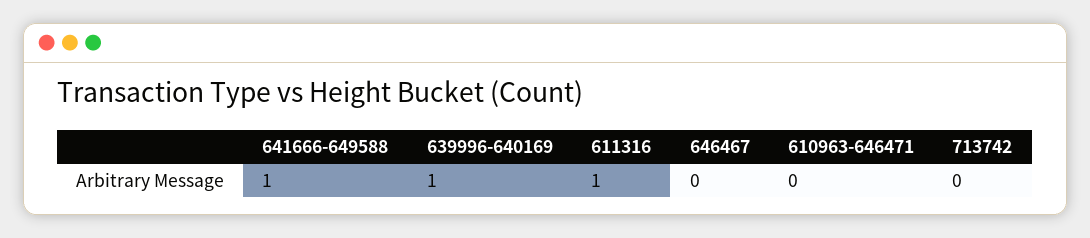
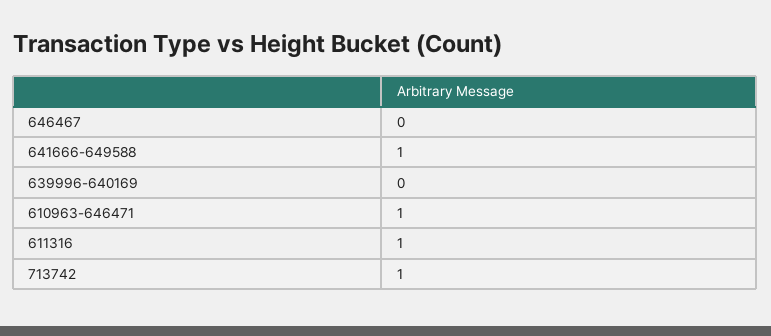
639996-640169: 1 -> 0
610963-646471: 0 -> 1
713742: 0 -> 1

